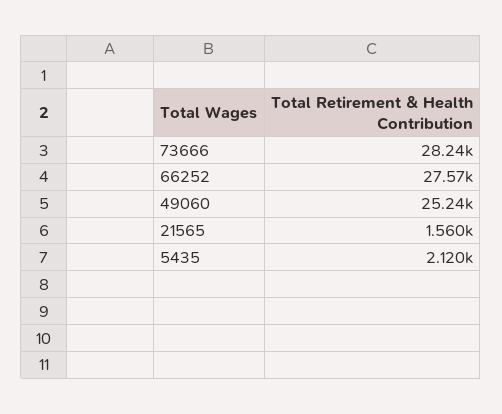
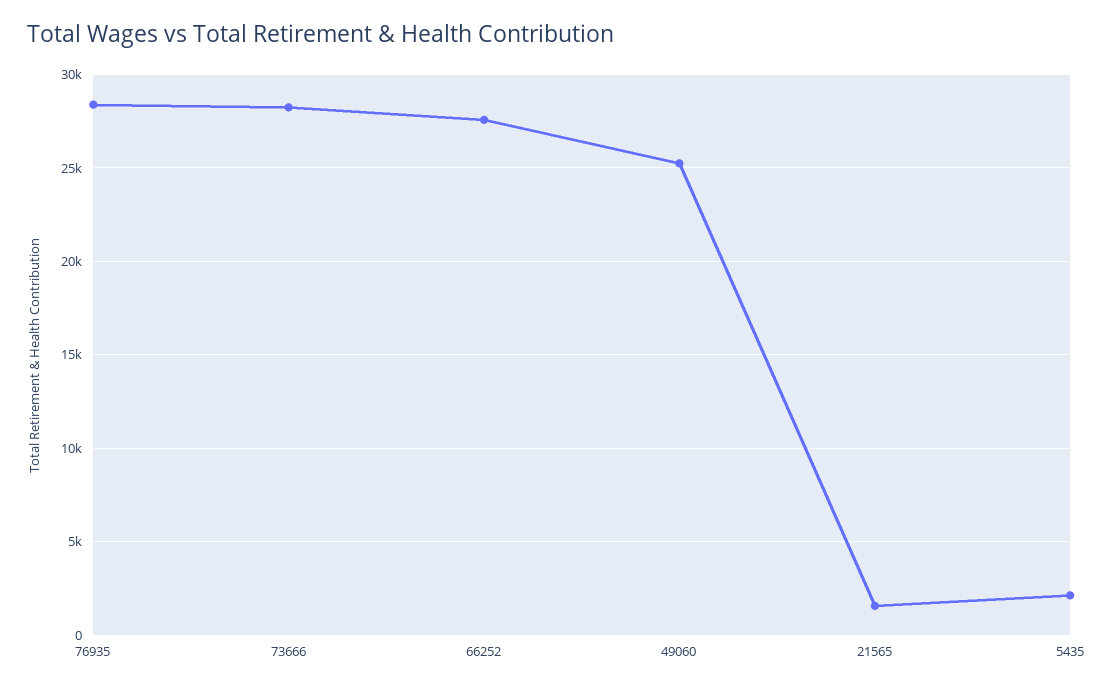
76935: none -> 28500

